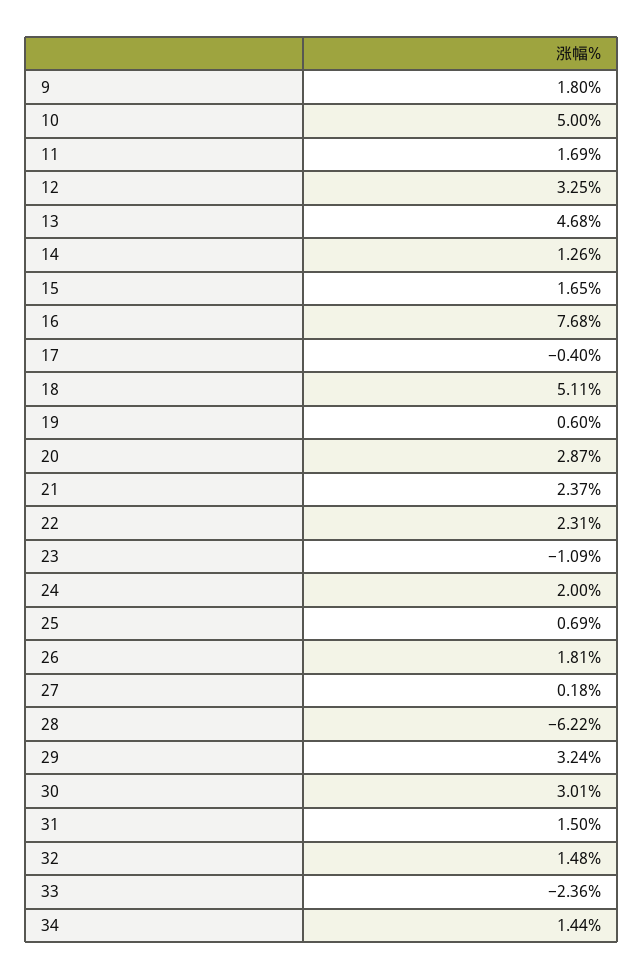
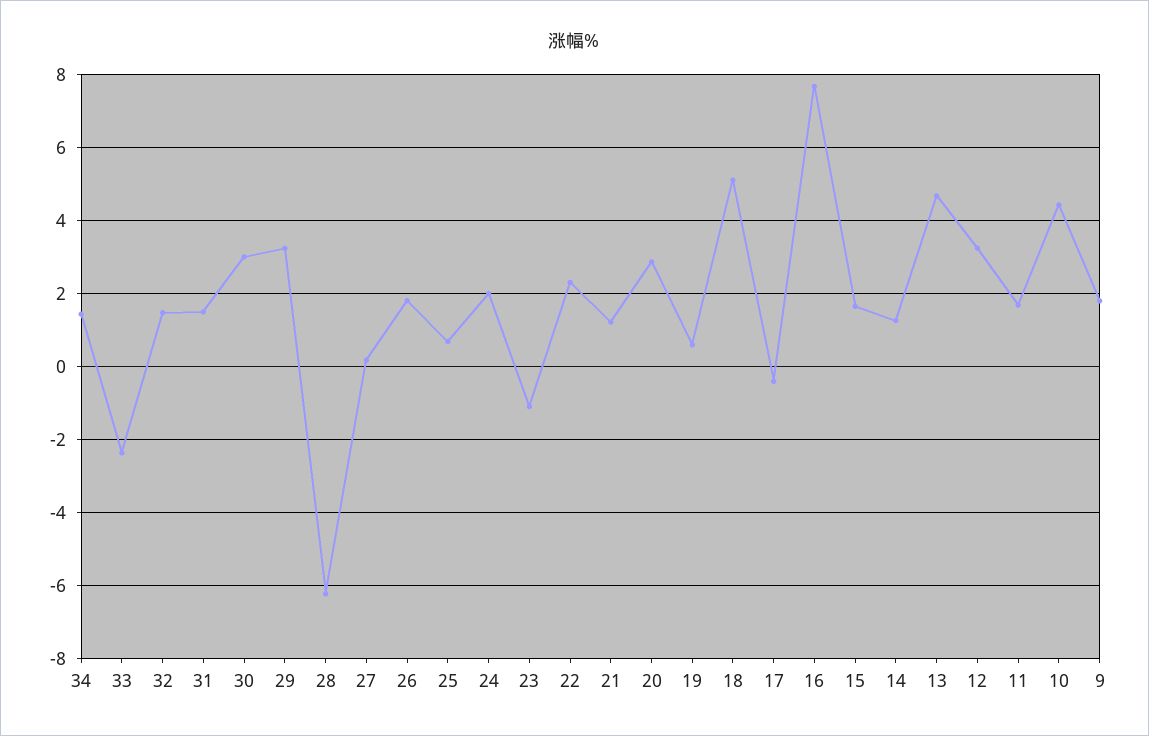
10: 5 -> 4.4
21: 2.37 -> 1.2

